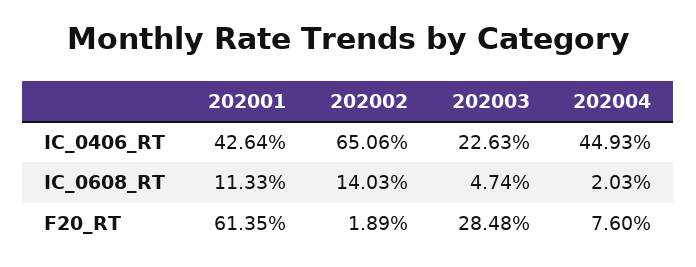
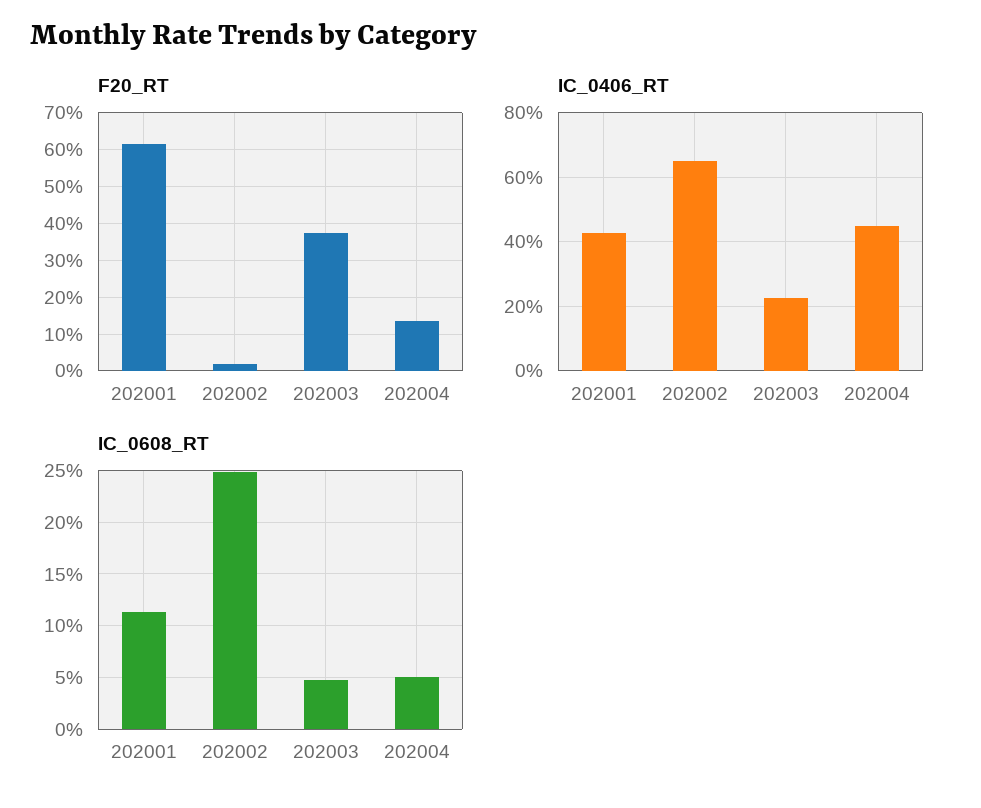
IC_0608_RT, 202002: 14.03 -> 25
IC_0608_RT, 202004: 2.03 -> 5
F20_RT, 202003: 28.48 -> 38
F20_RT, 202004: 7.6 -> 14

